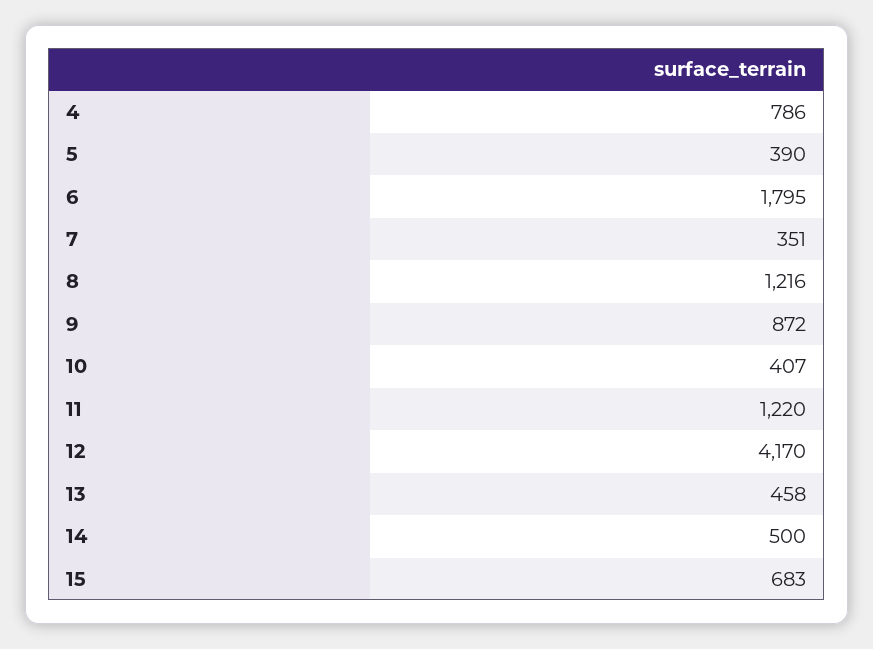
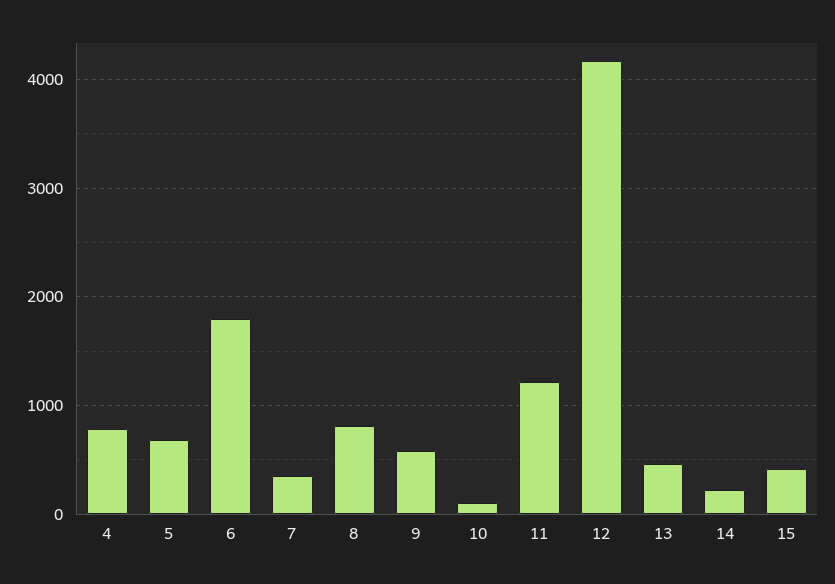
5: 390 -> 700
8: 1216 -> 800
9: 872 -> 600
10: 407 -> 100
14: 500 -> 200
15: 683 -> 400

